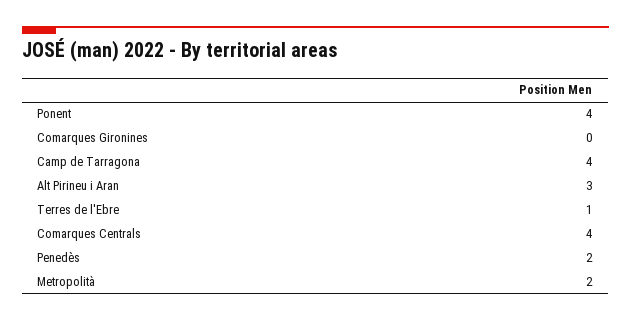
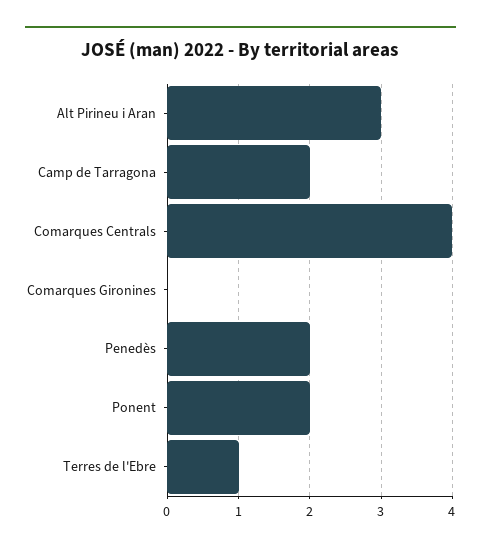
Ponent: 4 -> 2
Camp de Tarragona: 4 -> 2
Metropolità: 2 -> none

